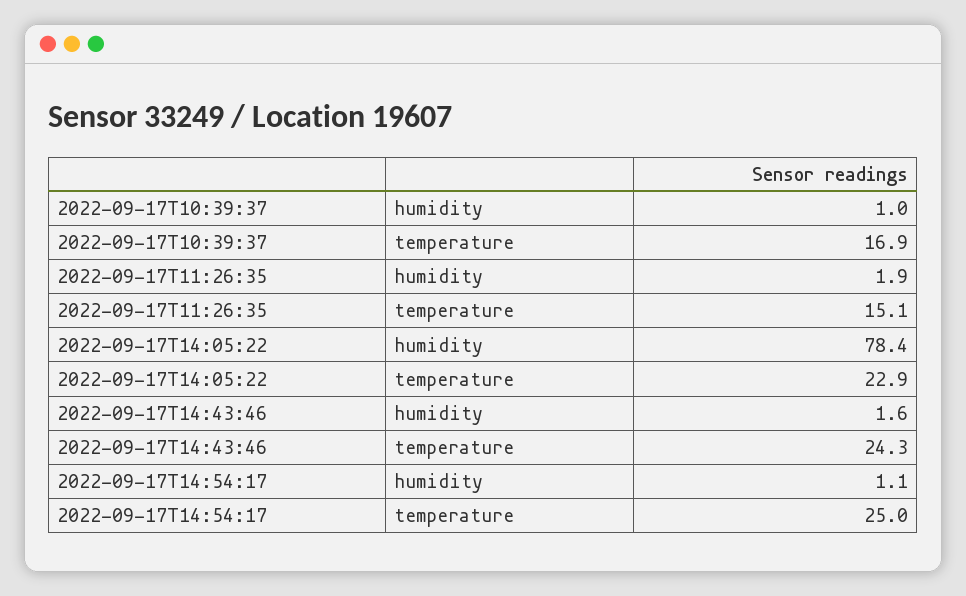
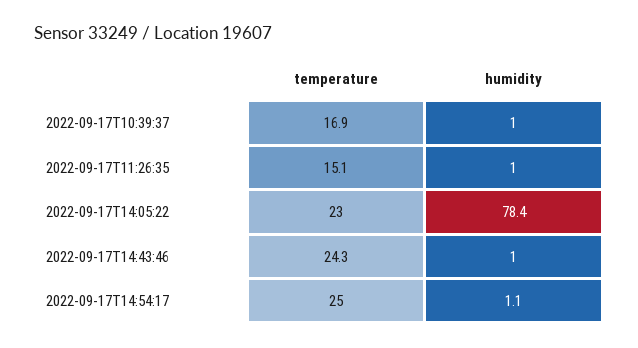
2022-09-17T11:26:35, humidity: 1.9 -> 1
2022-09-17T14:05:22, temperature: 22.9 -> 23
2022-09-17T14:43:46, humidity: 1.6 -> 1

